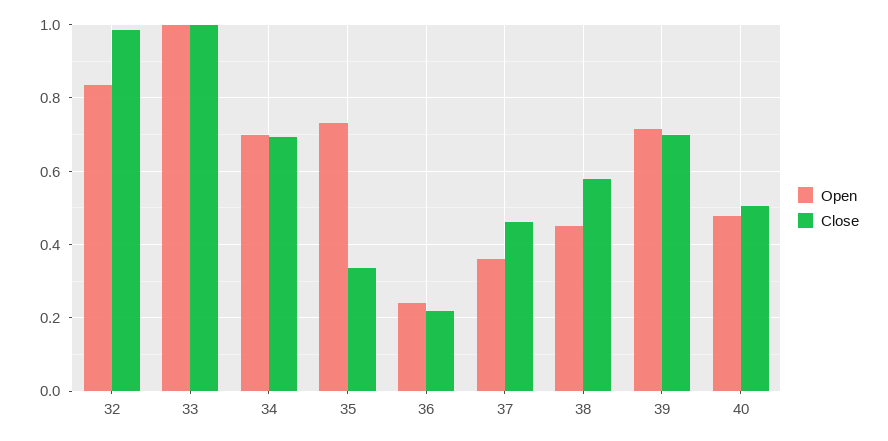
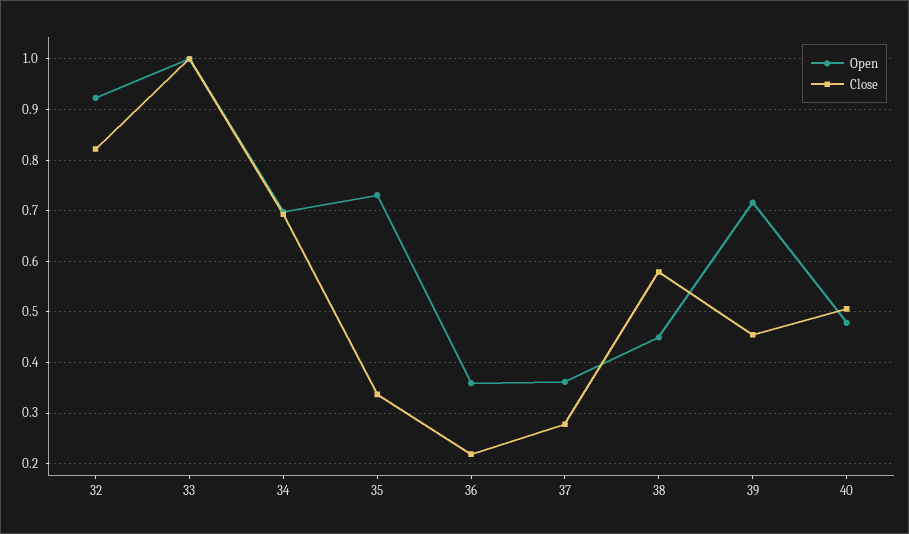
Open, 32: 0.84 -> 0.92
Close, 32: 0.98 -> 0.82
Open, 36: 0.24 -> 0.36
Close, 37: 0.46 -> 0.28
Close, 39: 0.7 -> 0.46

